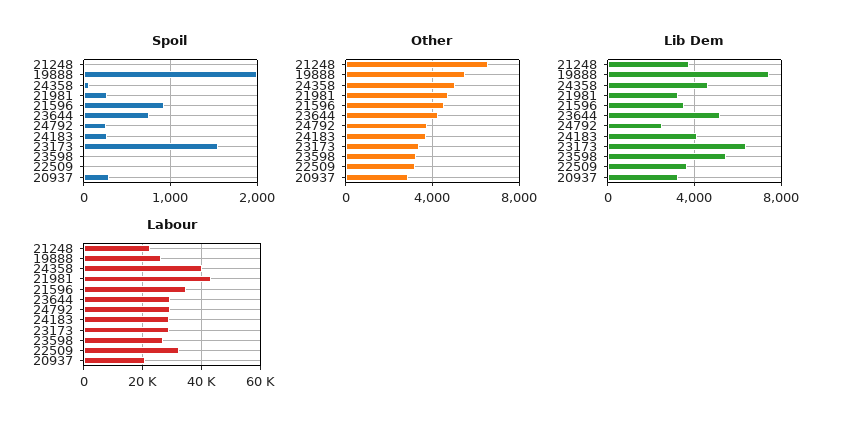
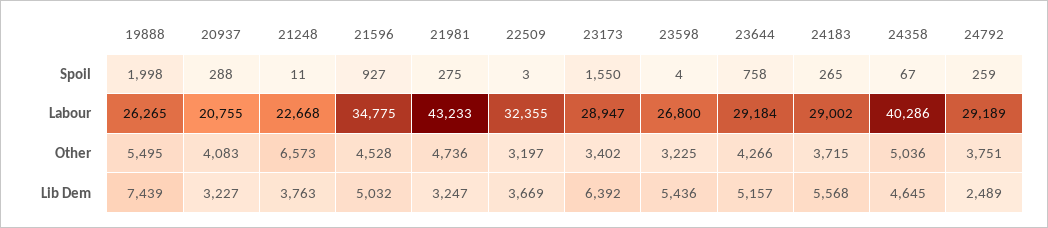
Other, 20937: 3000 -> 4083
Lib Dem, 21596: 3500 -> 5032
Lib Dem, 24183: 4000 -> 5568

